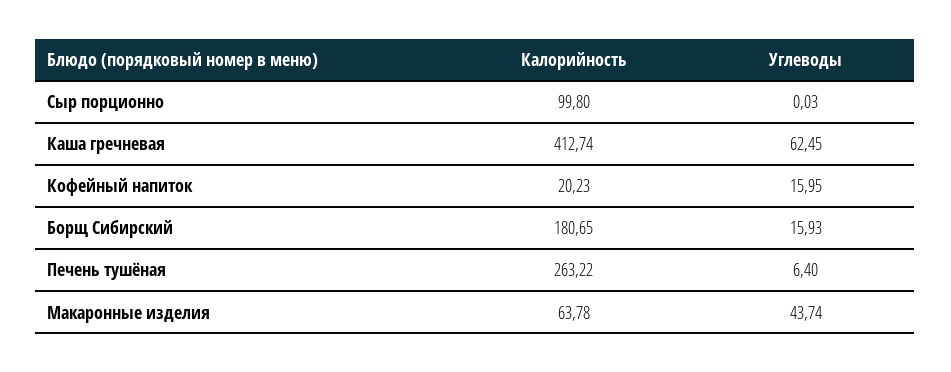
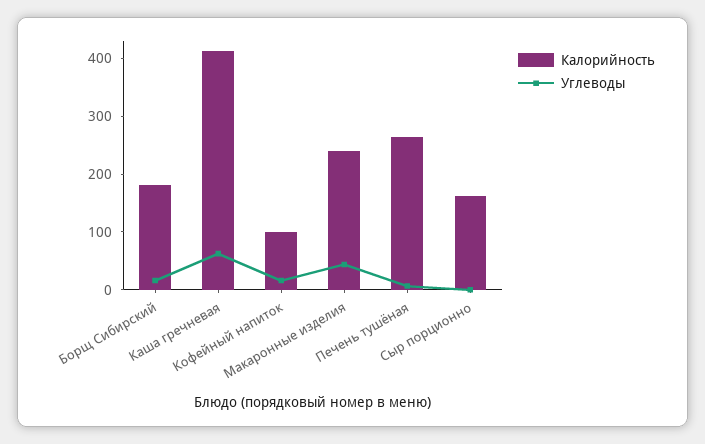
Калорийность, Сыр порционно: 99.8 -> 160
Калорийность, Кофейный напиток: 20.23 -> 100
Калорийность, Макаронные изделия: 63.78 -> 240

